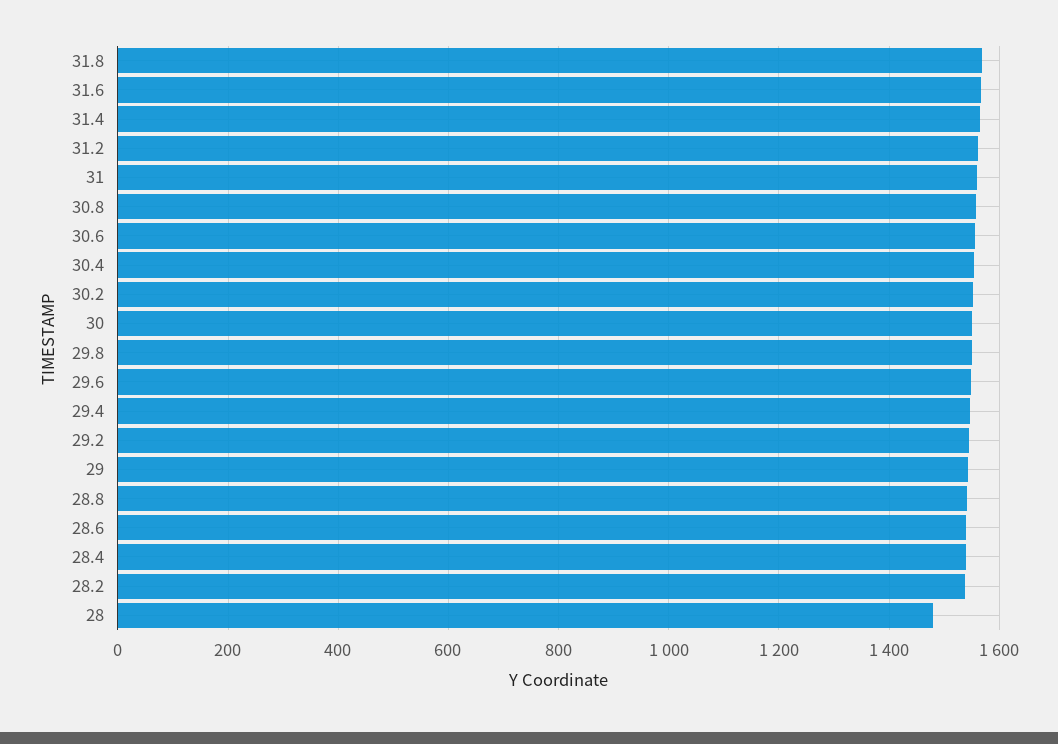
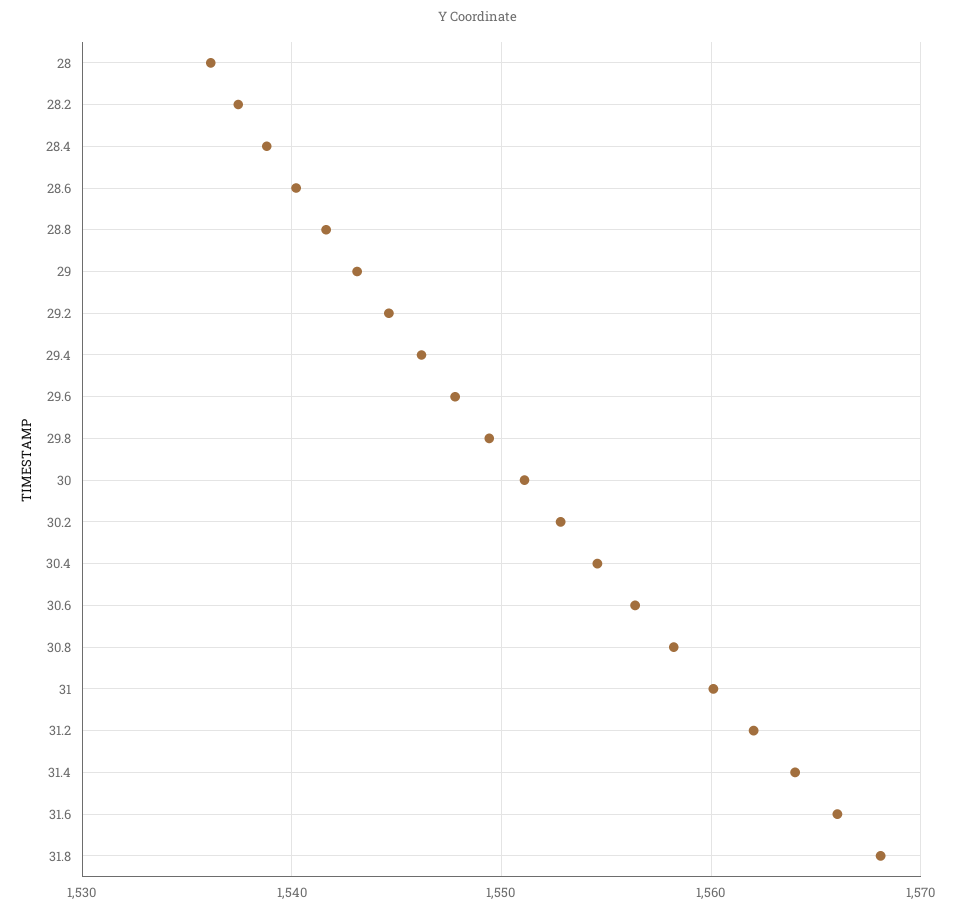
28: 1480 -> 1536

